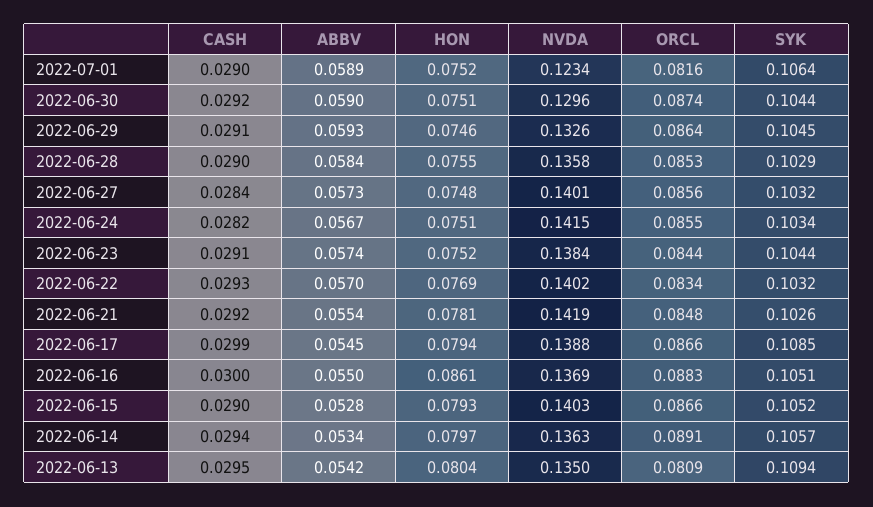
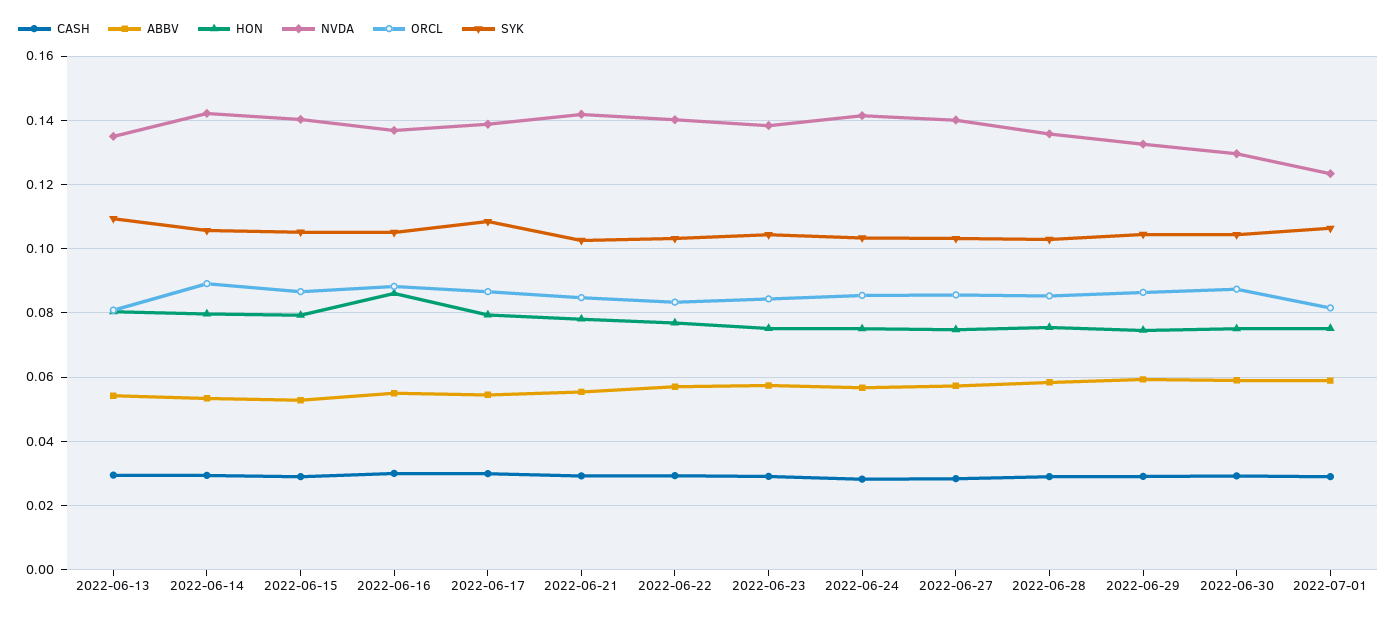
NVDA, 2022-06-14: 0.1363 -> 0.142

